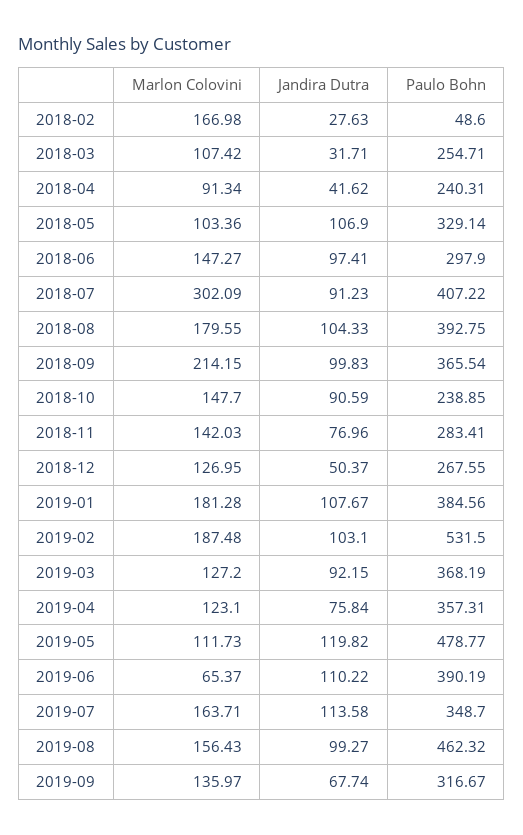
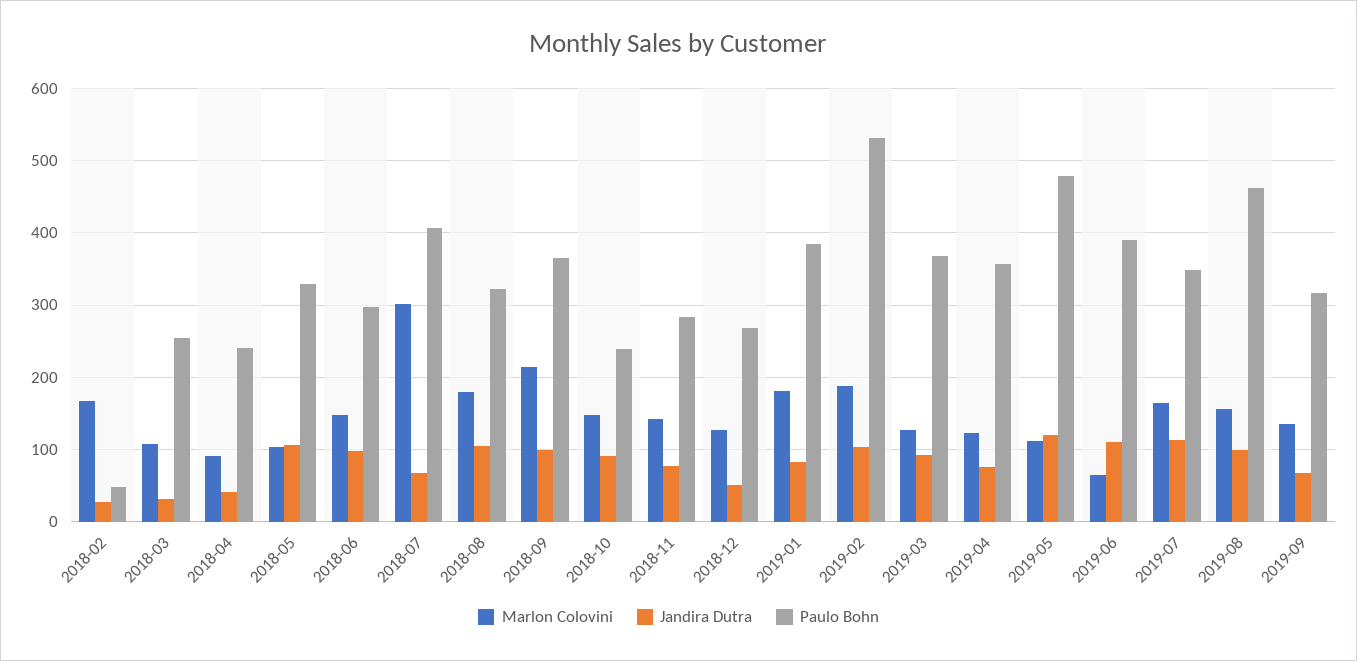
Jandira Dutra, 2018-07: 91.23 -> 70
Paulo Bohn, 2018-08: 392.75 -> 320
Jandira Dutra, 2019-01: 107.67 -> 80

